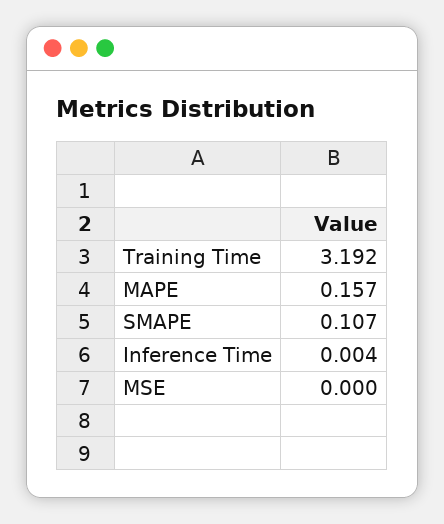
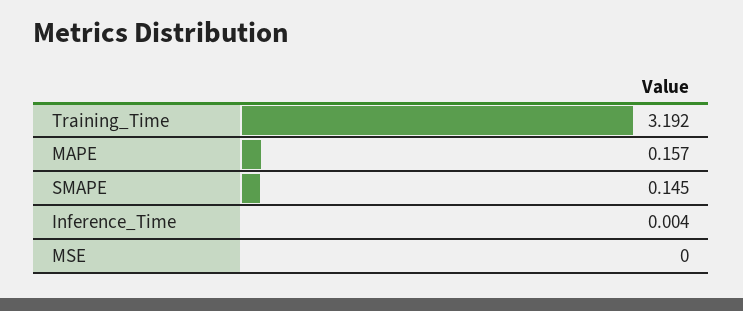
SMAPE: 0.107 -> 0.145

